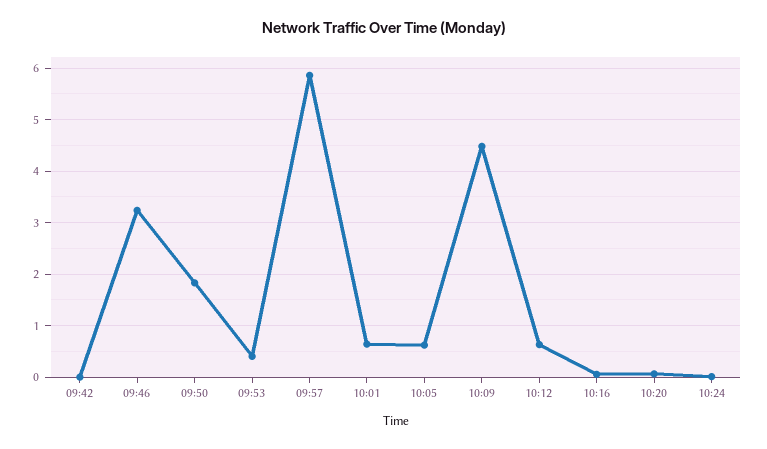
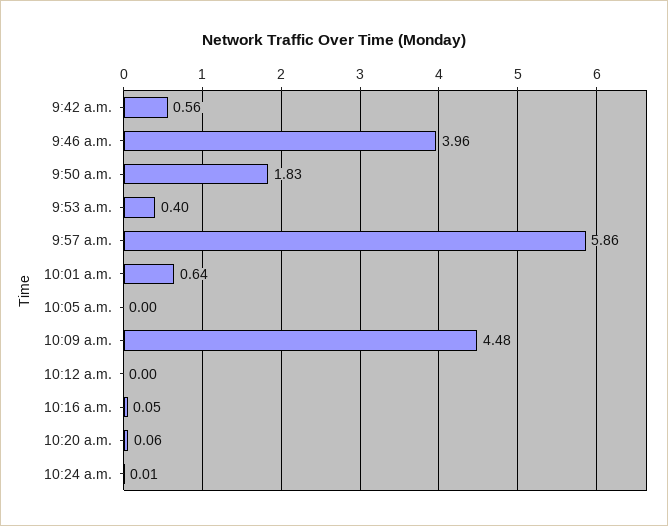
09:42: 0 -> 0.56
09:46: 3.2 -> 3.96
10:05: 0.6 -> 0
10:12: 0.6 -> 0

